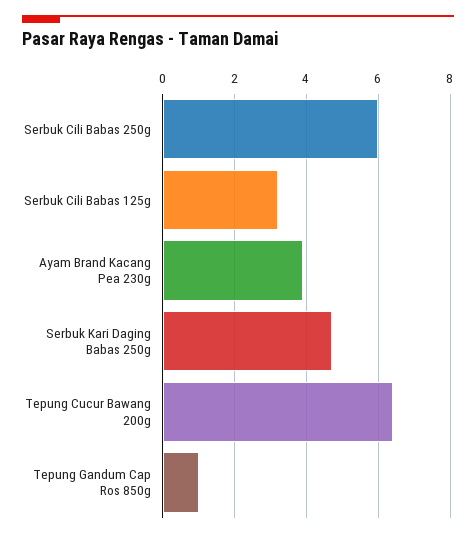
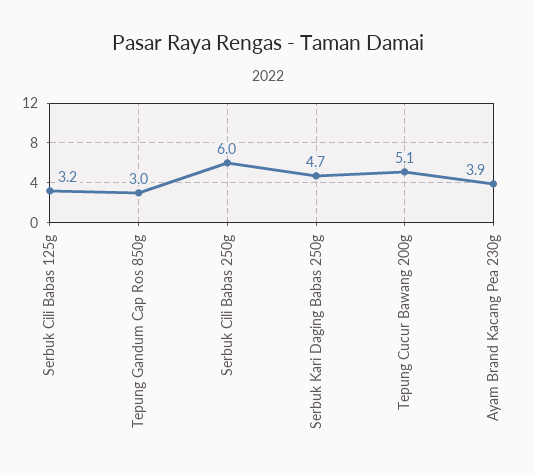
Tepung Cucur Bawang 200g: 6.5 -> 5.1
Tepung Gandum Cap Ros 850g: 1 -> 3

